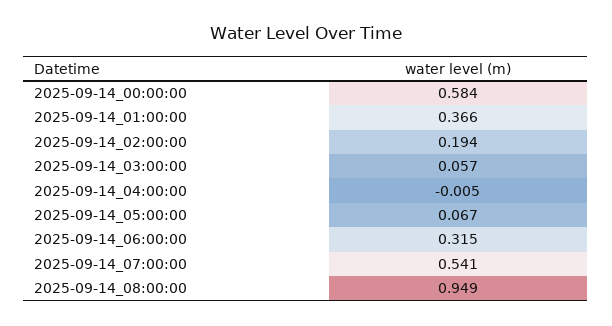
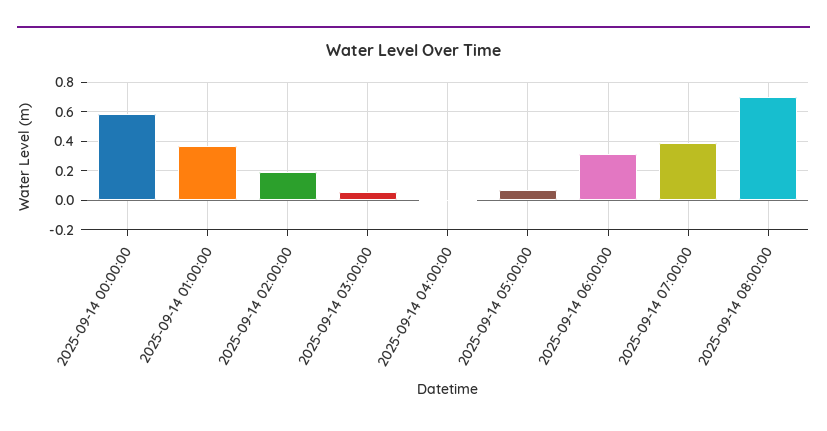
2025-09-14_07:00:00: 0.541 -> 0.4
2025-09-14_08:00:00: 0.949 -> 0.7

